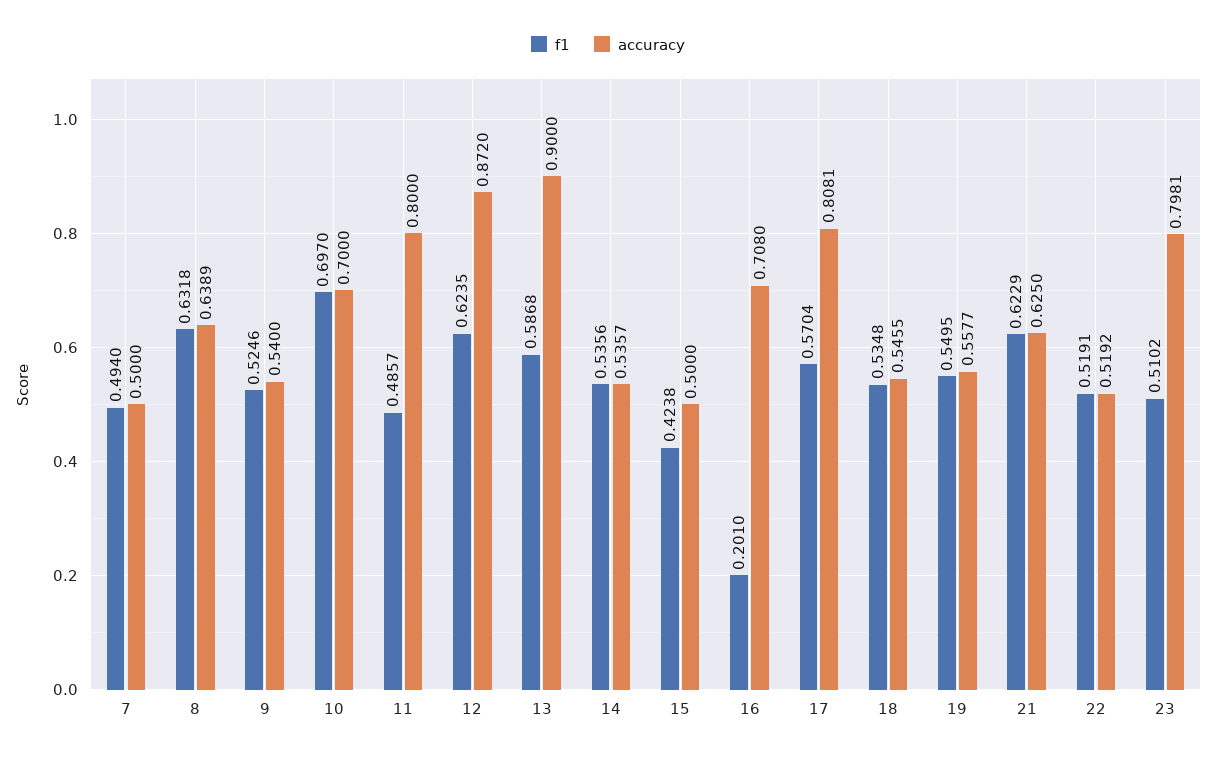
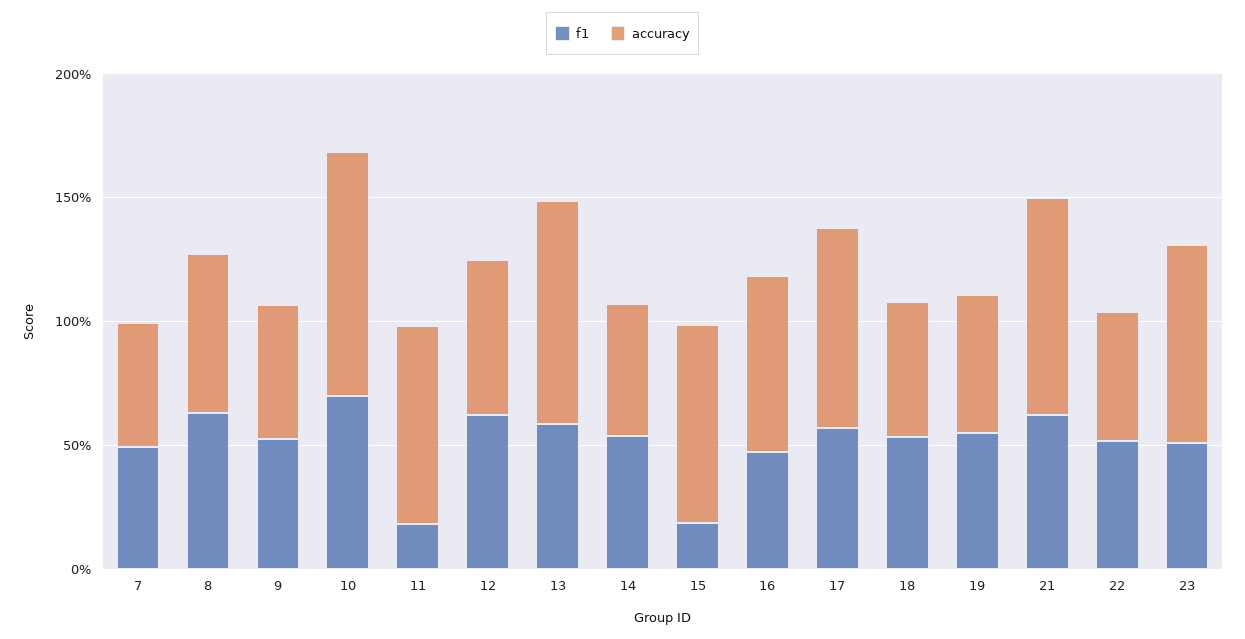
accuracy, 10: 0.7 -> 1
f1, 11: 0.4857 -> 0.2
accuracy, 12: 0.872 -> 0.6
f1, 15: 0.4238 -> 0.2
accuracy, 15: 0.5 -> 0.8
f1, 16: 0.201 -> 0.5
accuracy, 21: 0.625 -> 0.9

